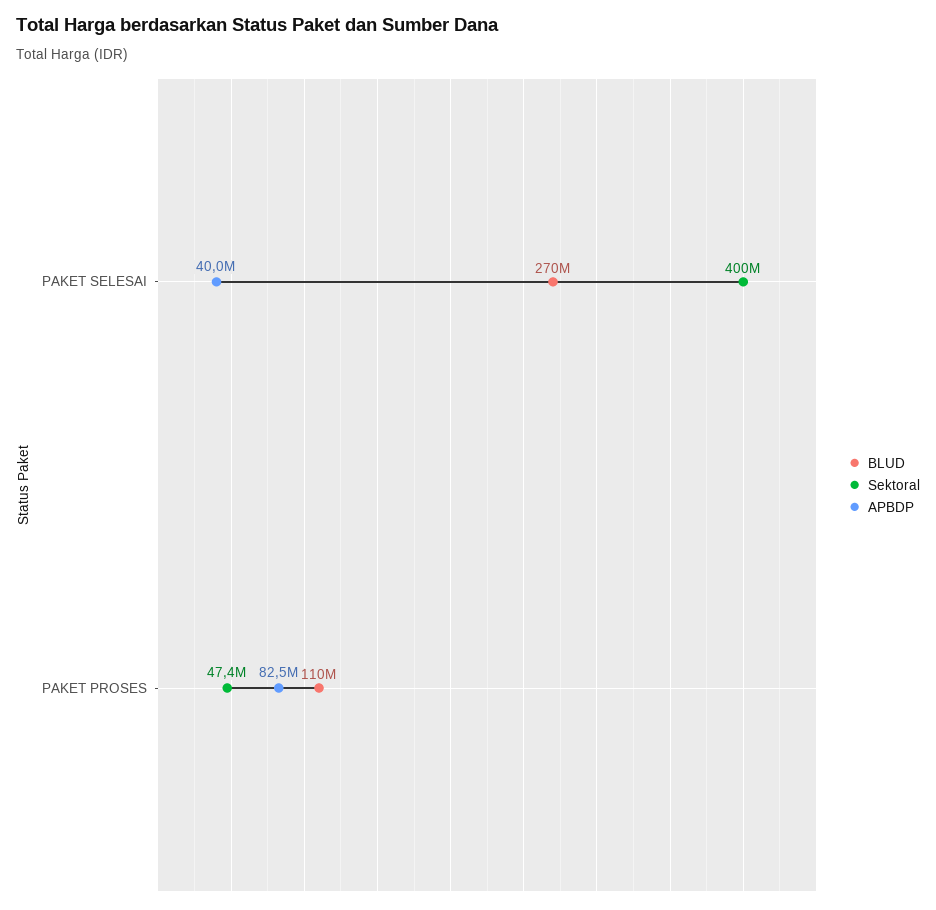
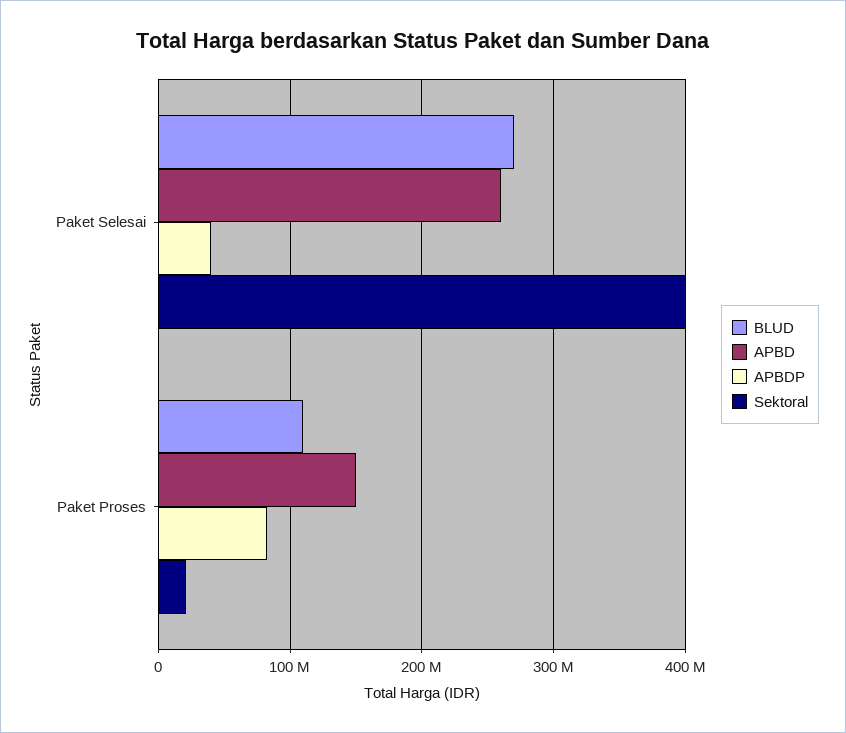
Sektoral, PAKET PROSES: 47400000 -> 20000000
APBD, PAKET SELESAI: none -> 260000000
APBD, PAKET PROSES: none -> 150000000

